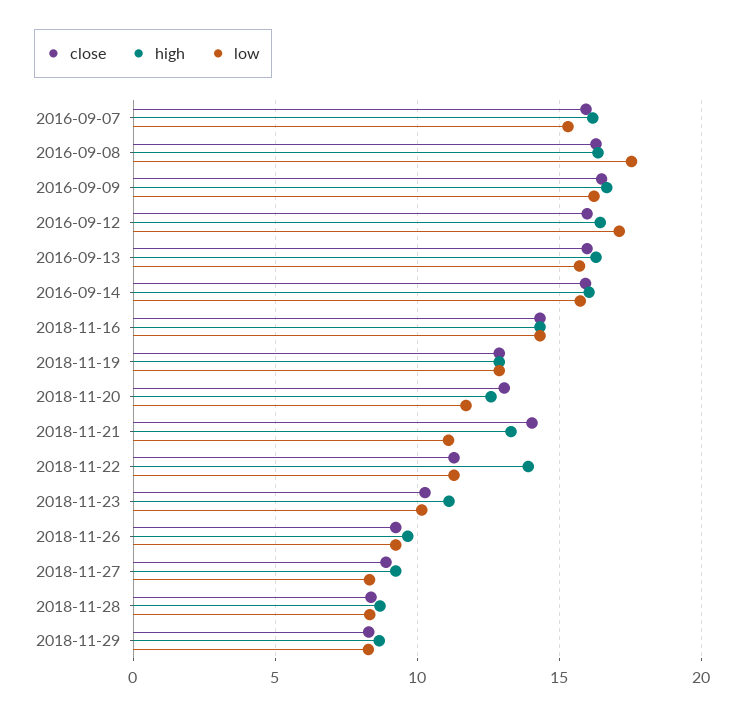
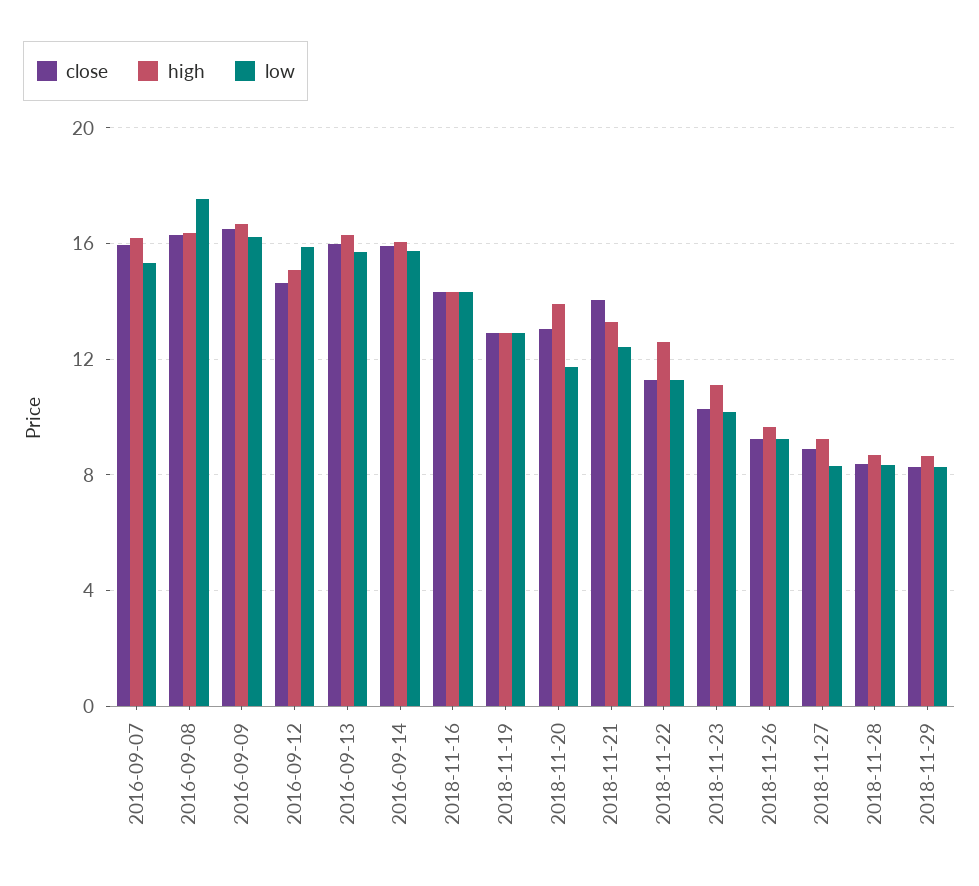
close, 2016-09-12: 16 -> 14.5
high, 2016-09-12: 16.5 -> 15
low, 2016-09-12: 17 -> 16
high, 2018-11-20: 12.5 -> 14
low, 2018-11-21: 11 -> 12.5
high, 2018-11-22: 14 -> 12.5

